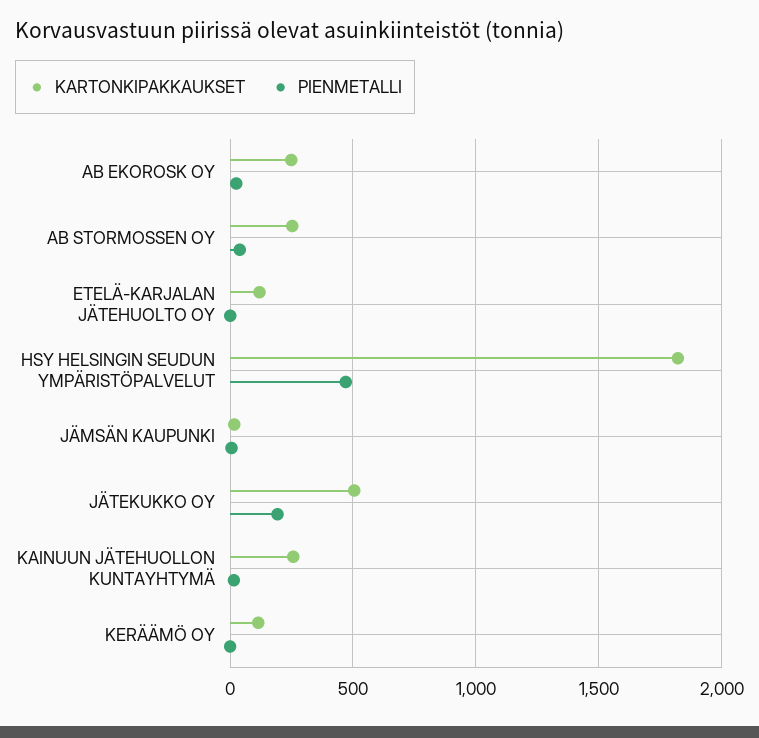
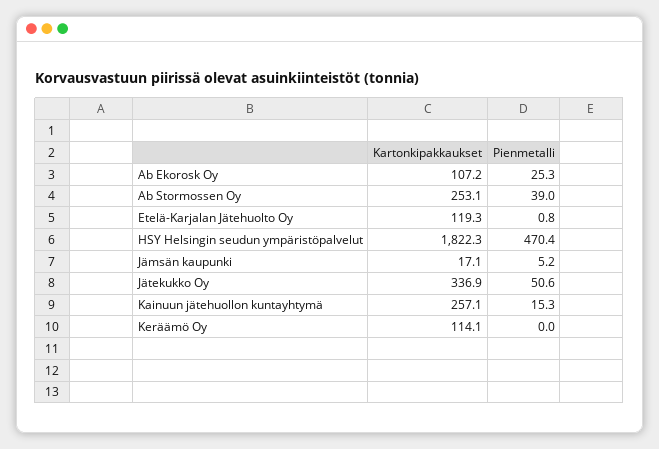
KARTONKIPAKKAUKSET, AB EKOROSK OY: 250 -> 107.2
KARTONKIPAKKAUKSET, JÄTEKUKKO OY: 500 -> 336.9
PIENMETALLI, JÄTEKUKKO OY: 200 -> 50.6

